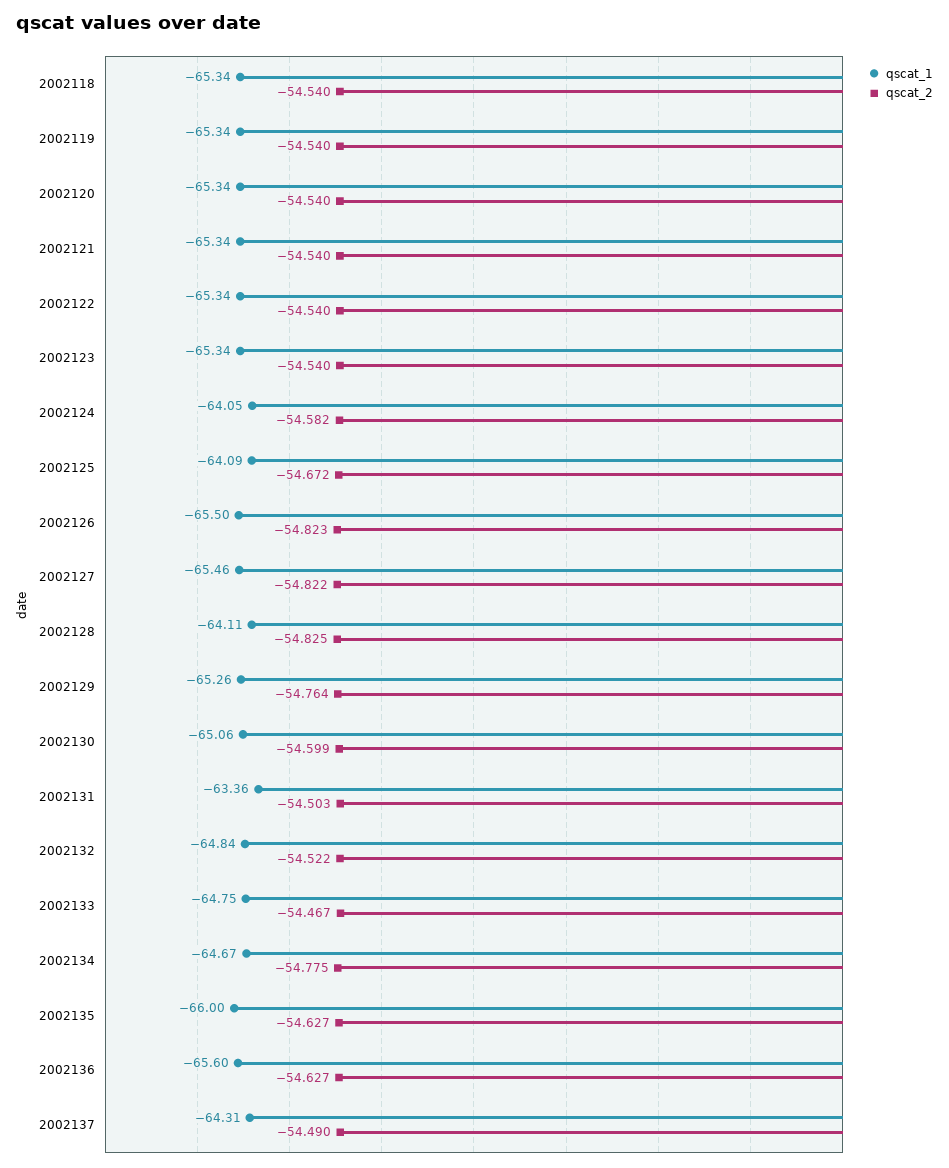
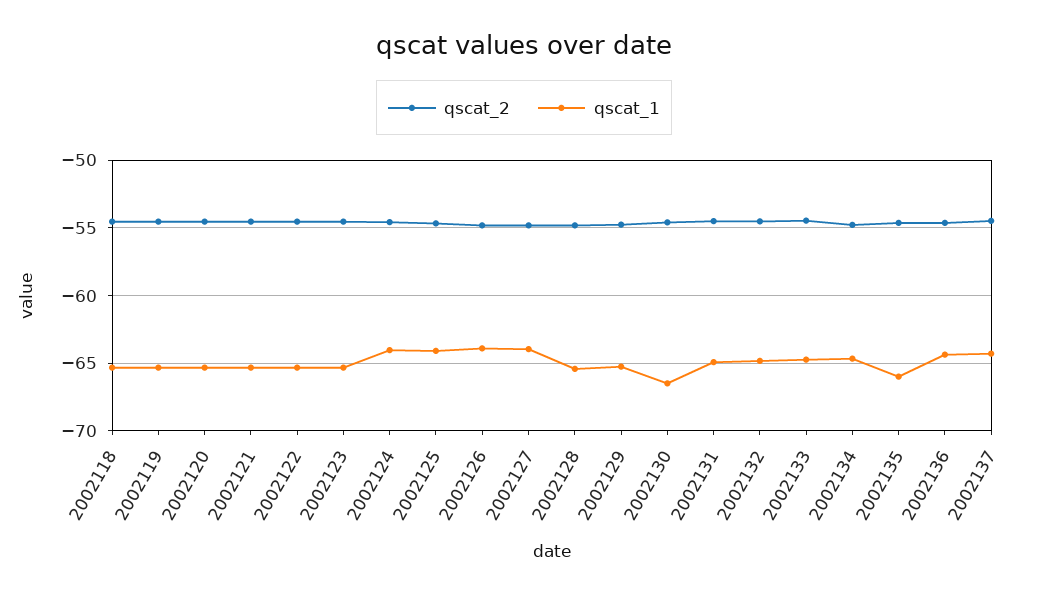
qscat_1, 2002126: -65.5 -> -64
qscat_1, 2002127: -65.46 -> -64
qscat_1, 2002128: -64.11 -> -65.5
qscat_1, 2002130: -65.06 -> -66.5
qscat_1, 2002131: -63.36 -> -65
qscat_1, 2002136: -65.6 -> -64.5

